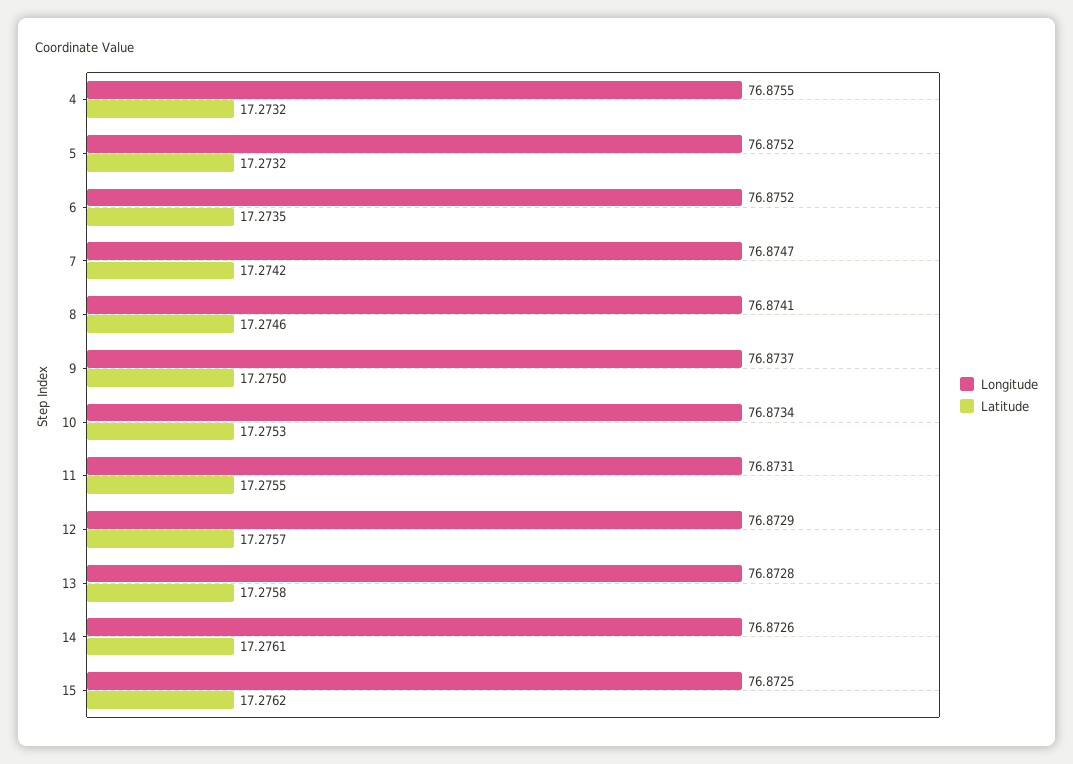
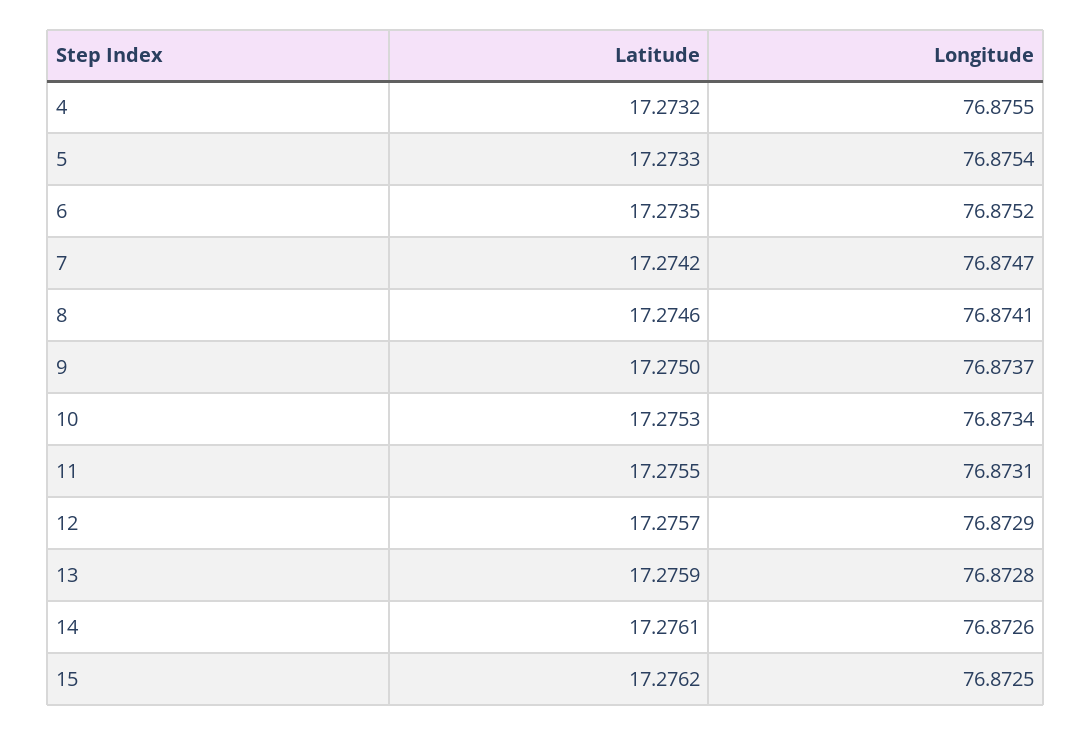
Longitude, 5: 76.8752 -> 76.8754
Latitude, 5: 17.2732 -> 17.2733
Latitude, 13: 17.2758 -> 17.2759

